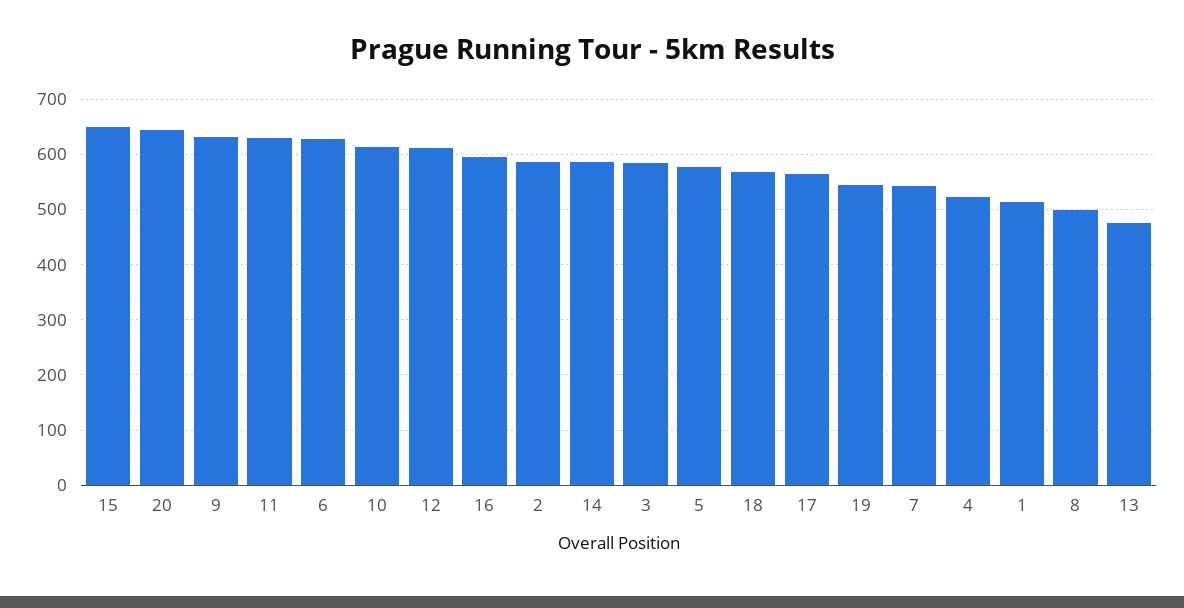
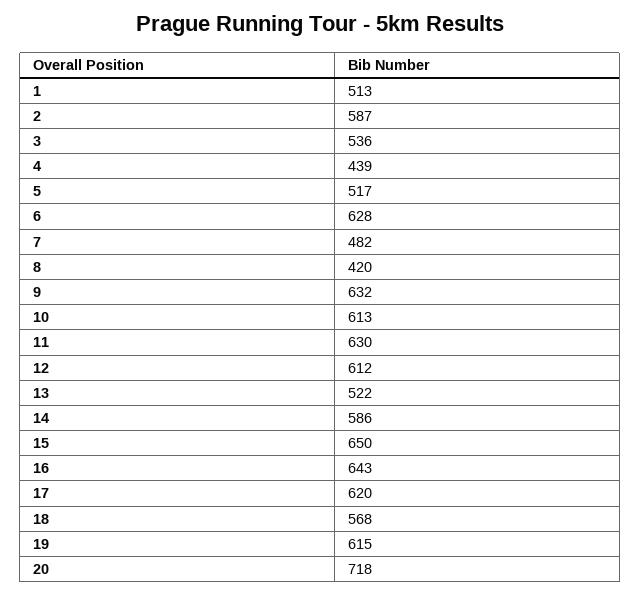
20: 640 -> 718
16: 600 -> 643
3: 580 -> 536
5: 580 -> 517
17: 560 -> 620
19: 540 -> 615
7: 540 -> 482
4: 520 -> 439
8: 500 -> 420
13: 480 -> 522

